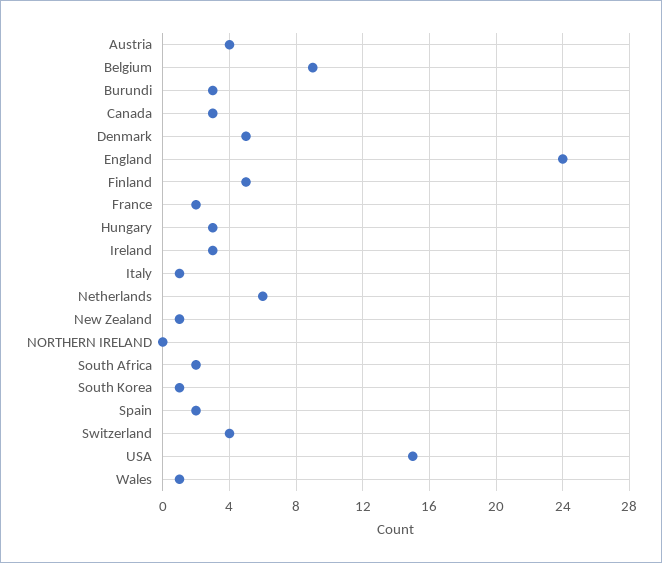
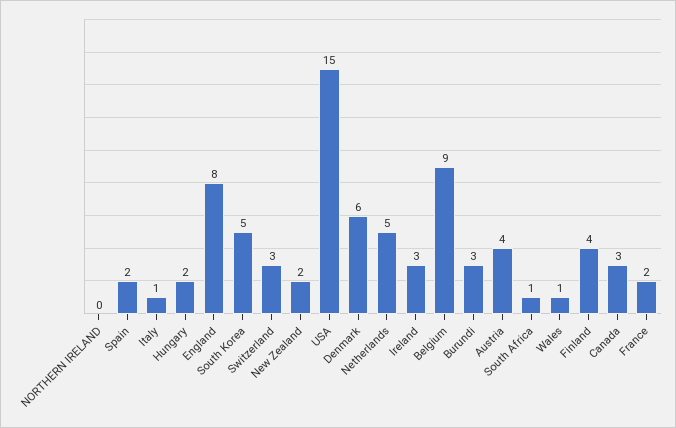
Denmark: 5 -> 6
England: 24 -> 8
Finland: 5 -> 4
Hungary: 3 -> 2
Netherlands: 6 -> 5
New Zealand: 1 -> 2
South Africa: 2 -> 1
South Korea: 1 -> 5
Switzerland: 4 -> 3

